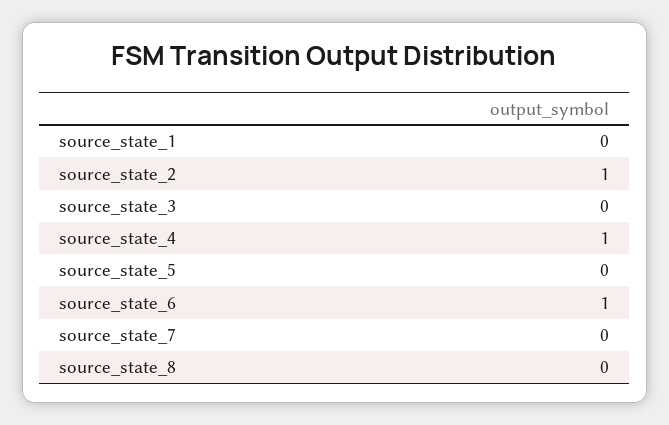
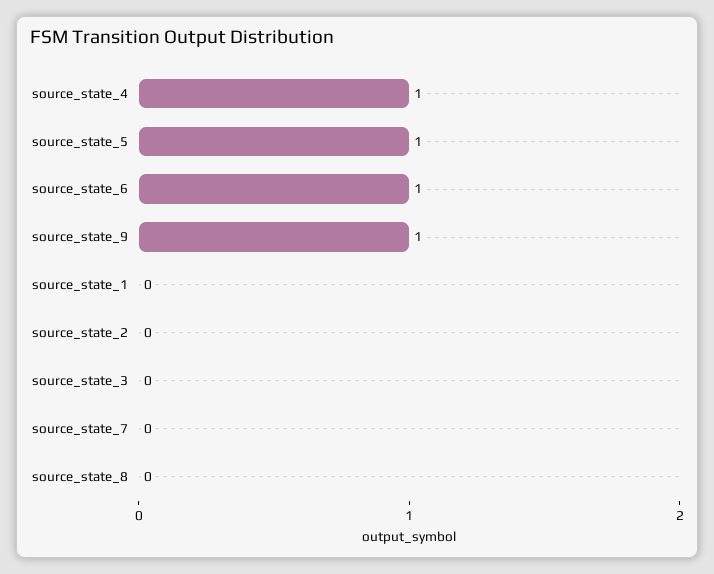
source_state_2: 1 -> 0
source_state_5: 0 -> 1
source_state_9: none -> 1

